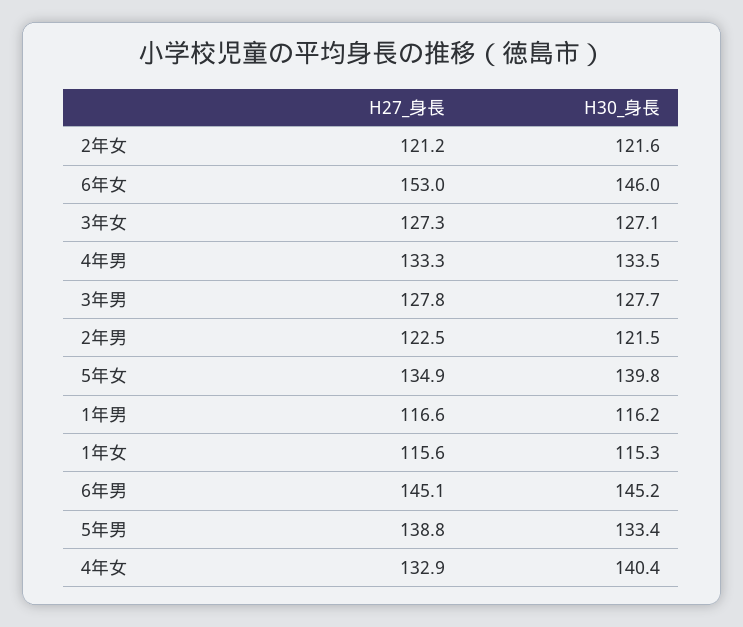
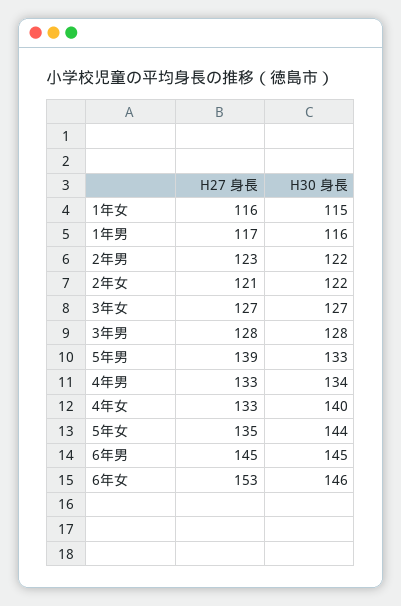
H30_身長, 5年女: 139.8 -> 144

